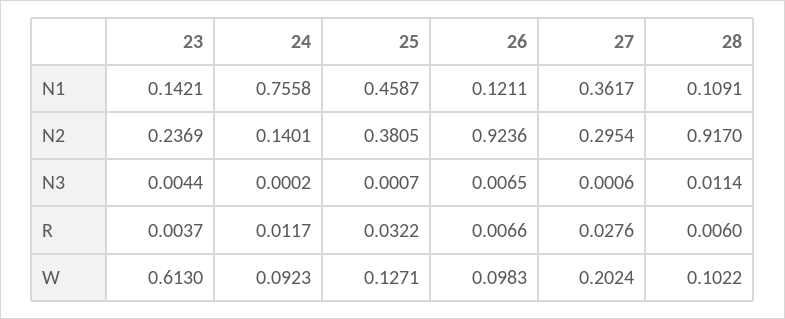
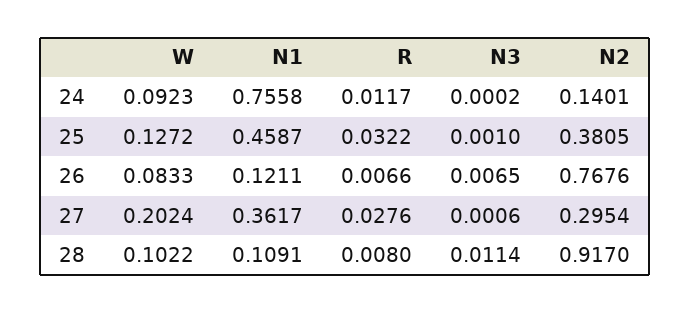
23, N1: 0.1421 -> none
23, N2: 0.2369 -> none
26, N2: 0.9236 -> 0.7676
23, N3: 0.0044 -> none
25, N3: 0.0007 -> 0.001
23, R: 0.0037 -> none
28, R: 0.006 -> 0.008
23, W: 0.613 -> none
25, W: 0.1271 -> 0.1272
26, W: 0.0983 -> 0.0833

